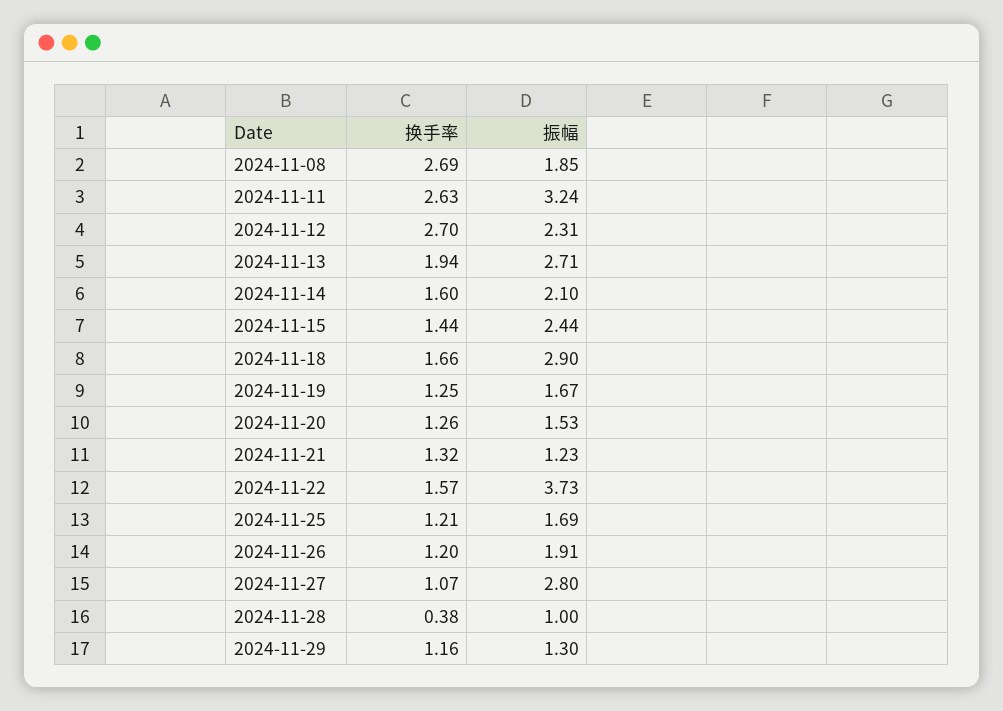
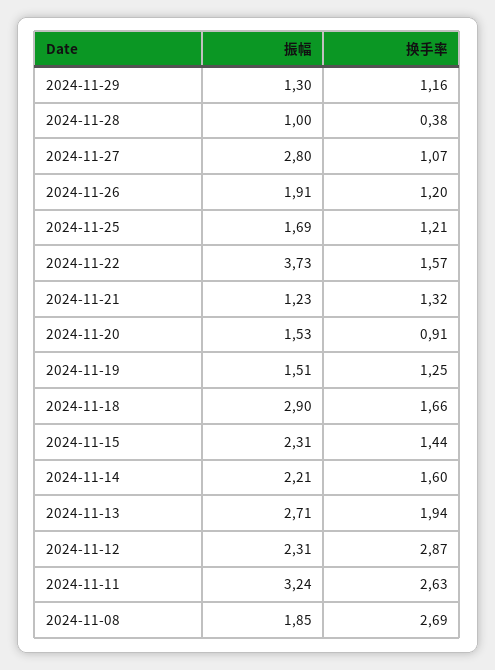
换手率, 2024-11-12: 2.7 -> 2.87
振幅, 2024-11-14: 2.1 -> 2.21
振幅, 2024-11-15: 2.44 -> 2.31
振幅, 2024-11-19: 1.67 -> 1.51
换手率, 2024-11-20: 1.26 -> 0.91

